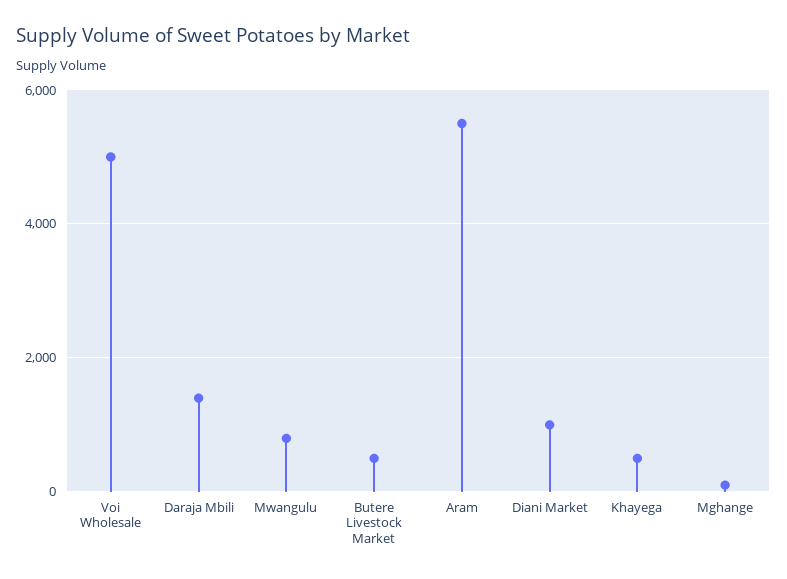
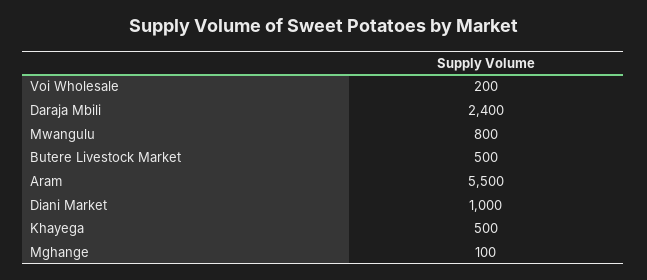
Voi Wholesale: 5000 -> 200
Daraja Mbili: 1400 -> 2400

